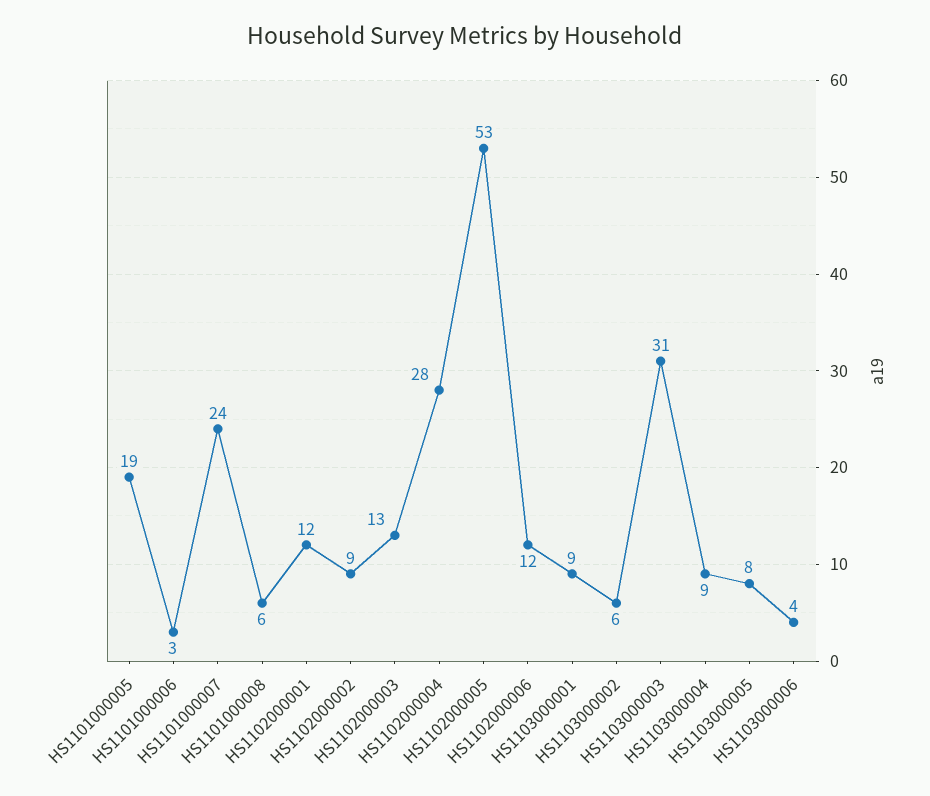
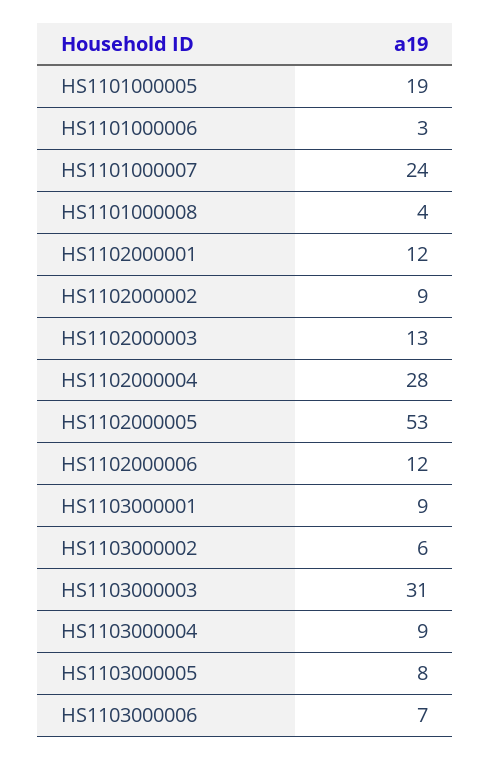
HS1101000008: 6 -> 4
HS1103000006: 4 -> 7

